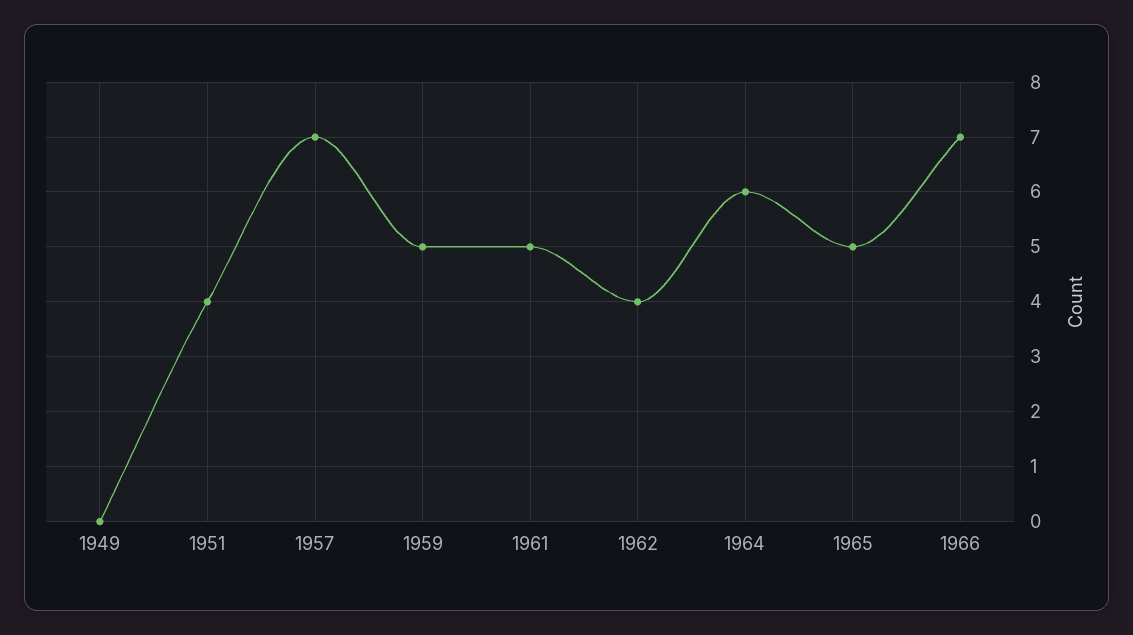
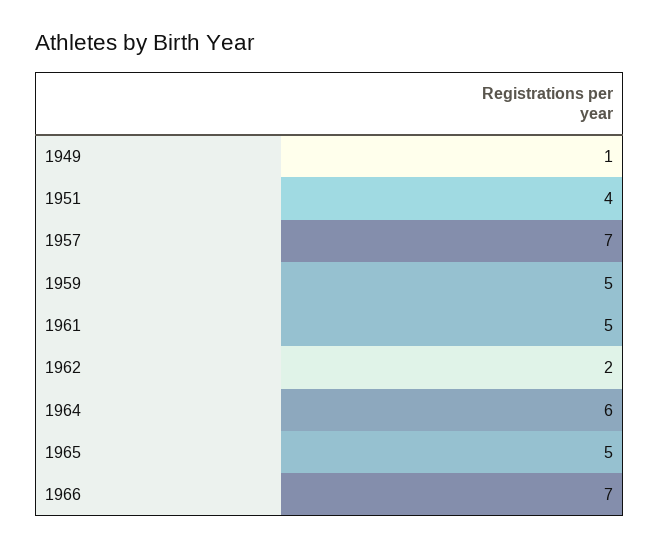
1949: 0 -> 1
1962: 4 -> 2

